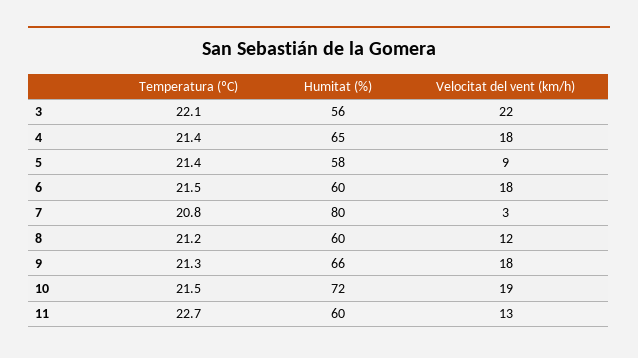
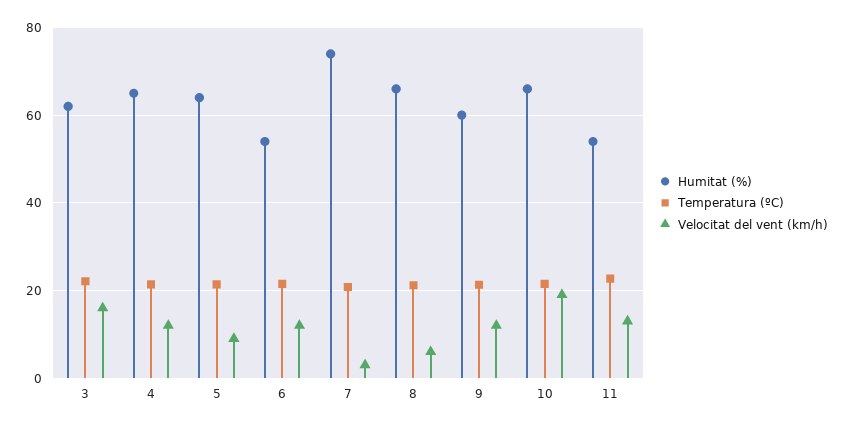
Humitat (%), 3: 56 -> 62
Velocitat del vent (km/h), 3: 22 -> 16
Velocitat del vent (km/h), 4: 18 -> 12
Humitat (%), 5: 58 -> 64
Humitat (%), 6: 60 -> 54
Velocitat del vent (km/h), 6: 18 -> 12
Humitat (%), 7: 80 -> 74
Humitat (%), 8: 60 -> 66
Velocitat del vent (km/h), 8: 12 -> 6
Humitat (%), 9: 66 -> 60
Velocitat del vent (km/h), 9: 18 -> 12
Humitat (%), 10: 72 -> 66
Humitat (%), 11: 60 -> 54

